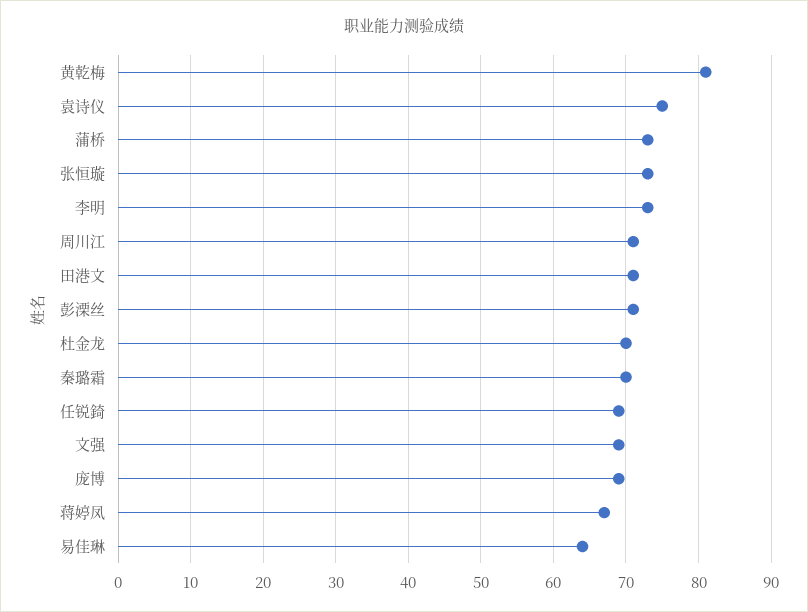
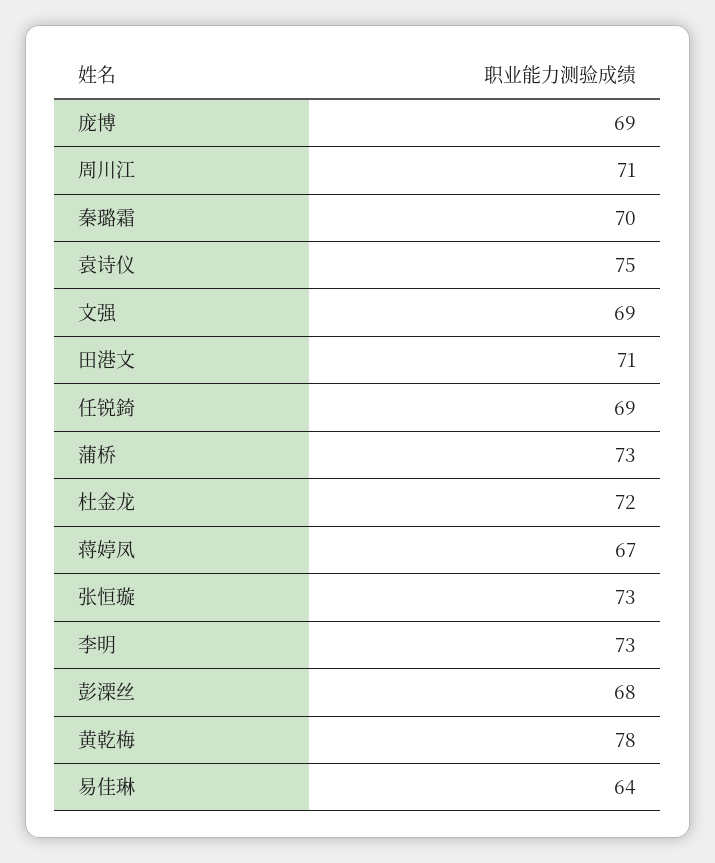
黄乾梅: 81 -> 78
彭溧丝: 71 -> 68
杜金龙: 70 -> 72

